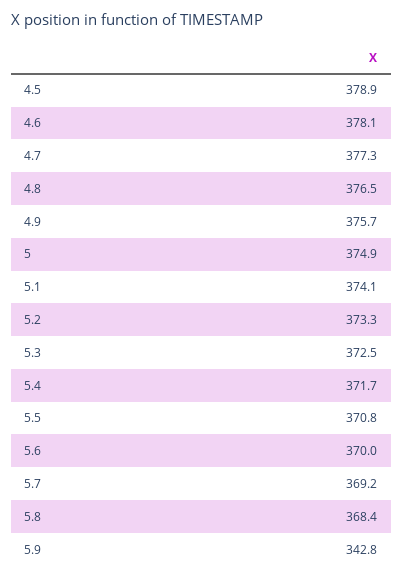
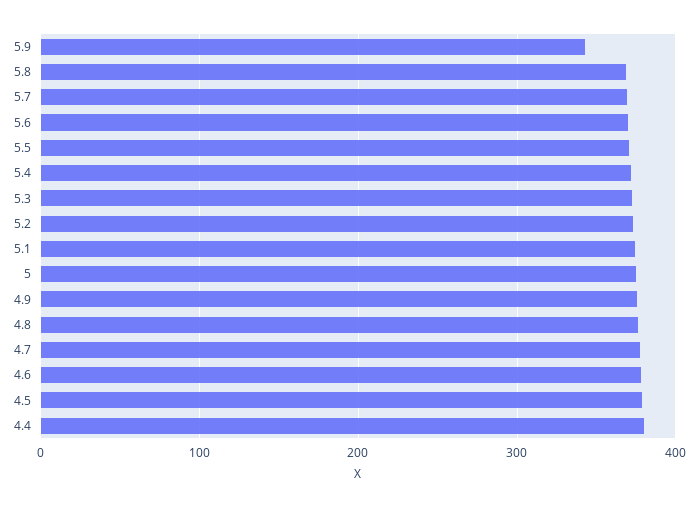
4.4: none -> 380

